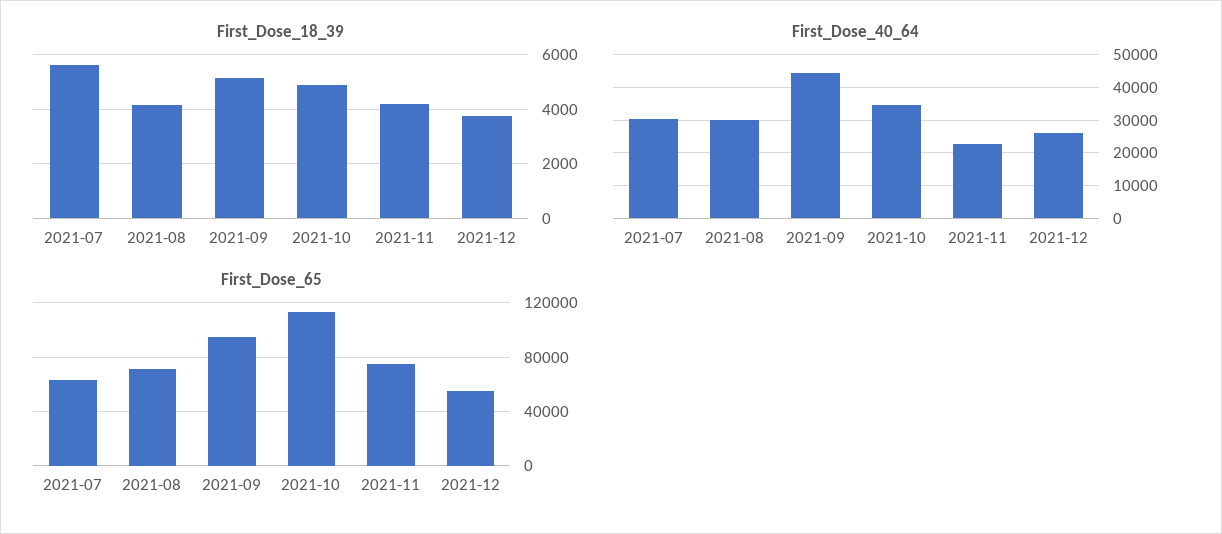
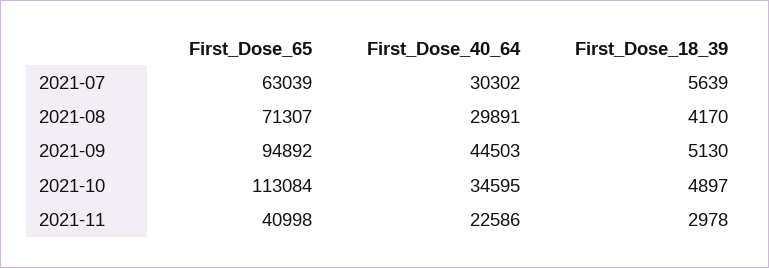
First_Dose_18_39, 2021-11: 4250 -> 2978
First_Dose_18_39, 2021-12: 3750 -> none
First_Dose_40_64, 2021-12: 26000 -> none
First_Dose_65, 2021-11: 75000 -> 40998
First_Dose_65, 2021-12: 55000 -> none

